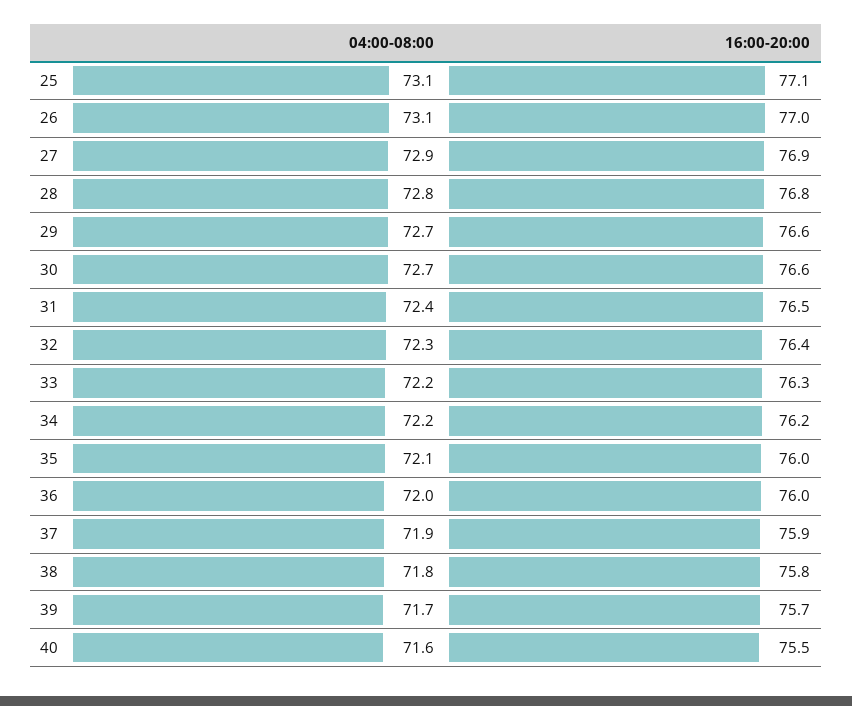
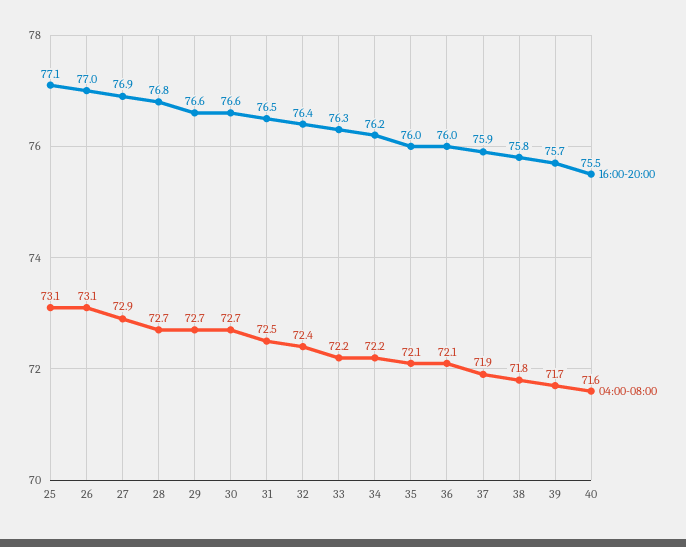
04:00-08:00, 28: 72.8 -> 72.7
04:00-08:00, 31: 72.4 -> 72.5
04:00-08:00, 32: 72.3 -> 72.4
04:00-08:00, 36: 72 -> 72.1

